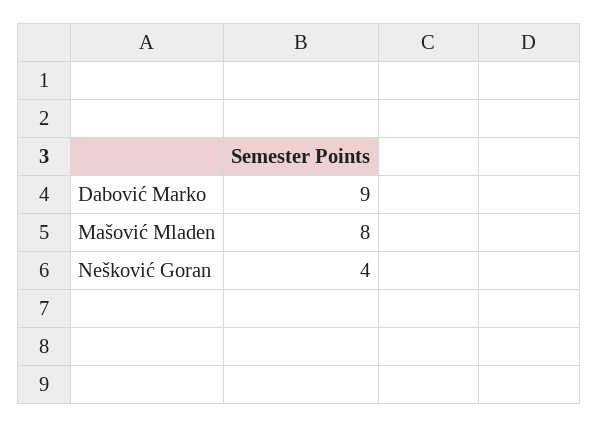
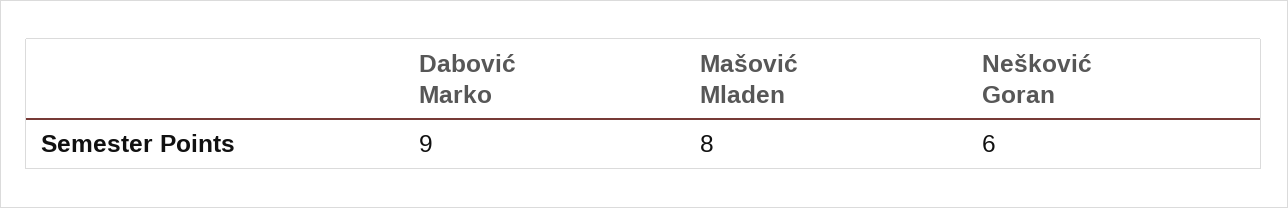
Nešković Goran: 4 -> 6

